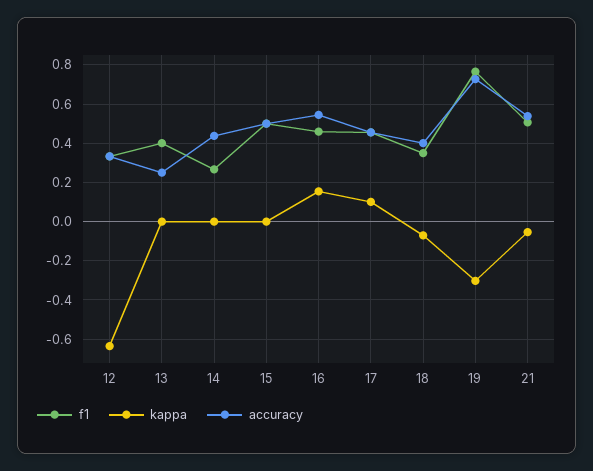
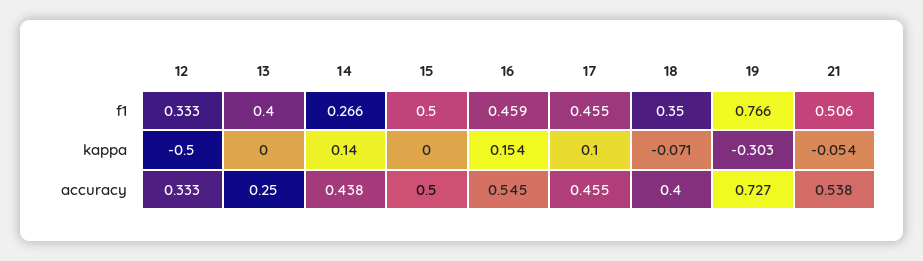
kappa, 12: -0.65 -> -0.5
kappa, 14: 0 -> 0.14

